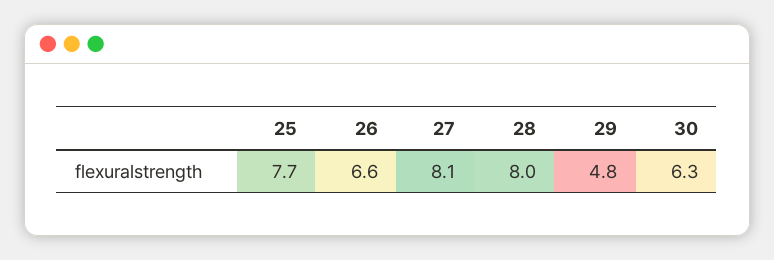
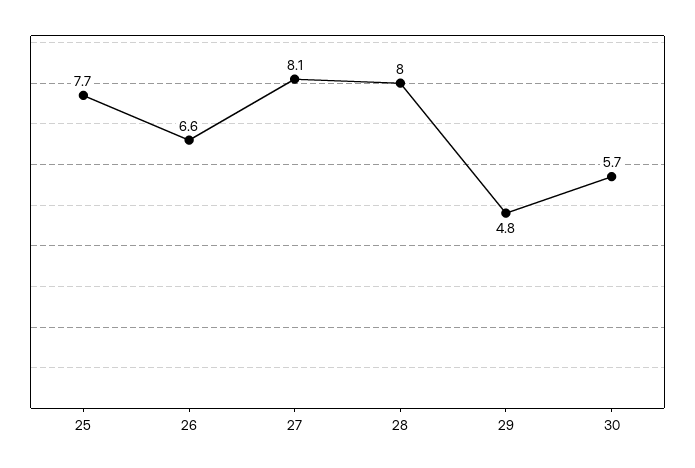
30: 6.3 -> 5.7

